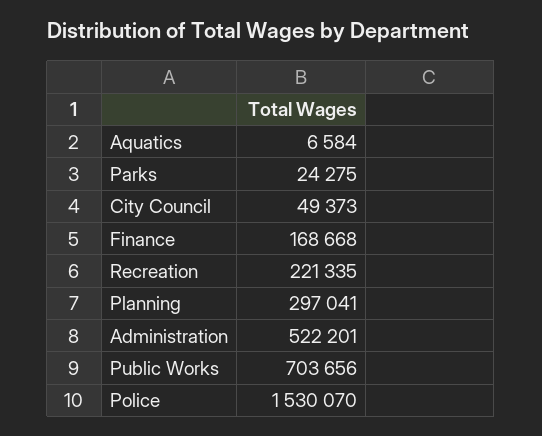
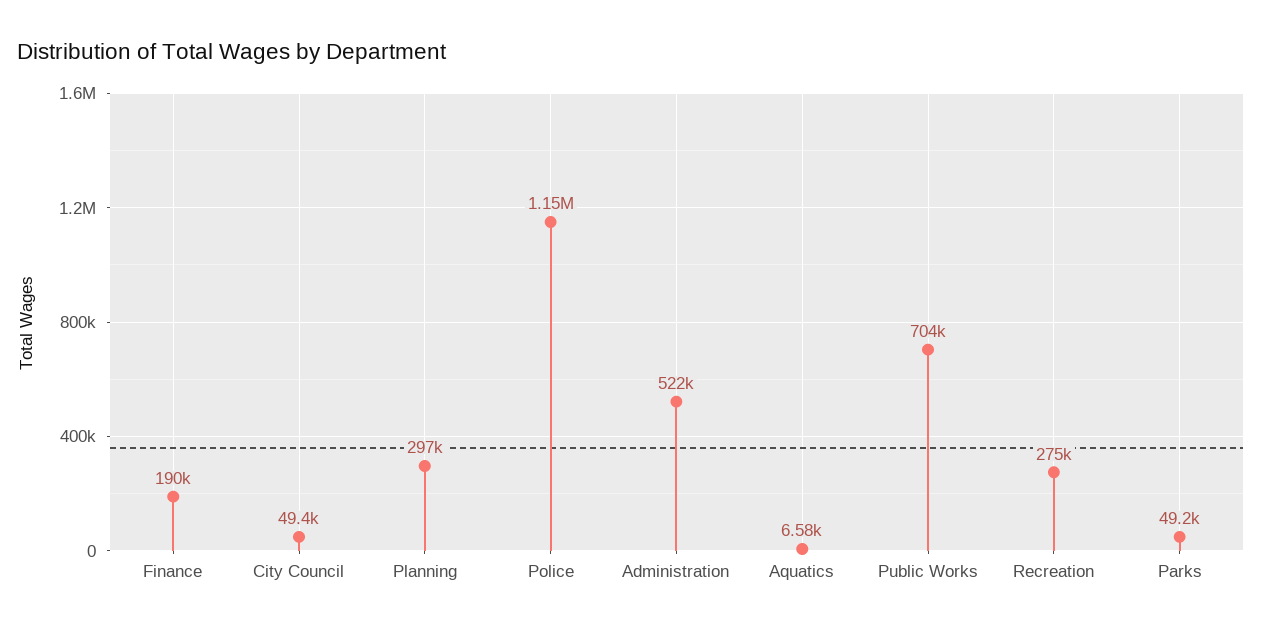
Parks: 24275 -> 49200
Finance: 168668 -> 190000
Recreation: 221335 -> 275000
Police: 1530070 -> 1150000

